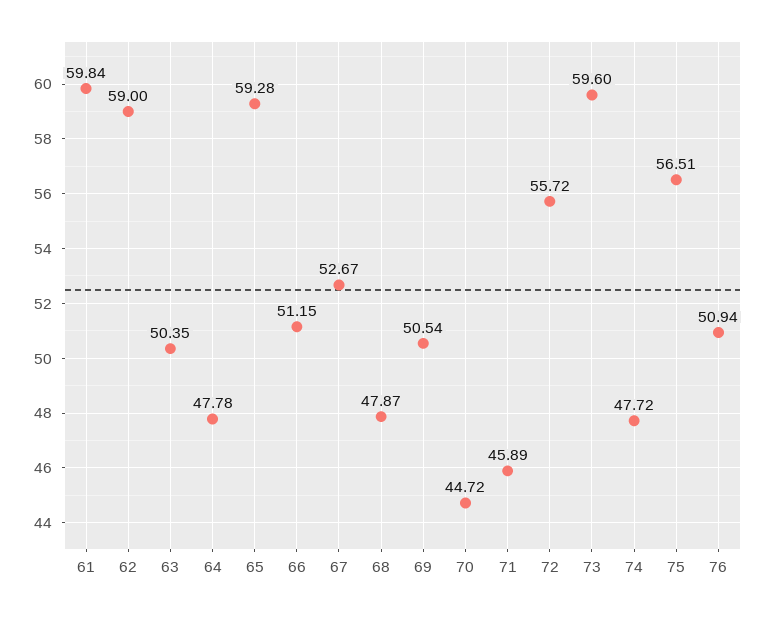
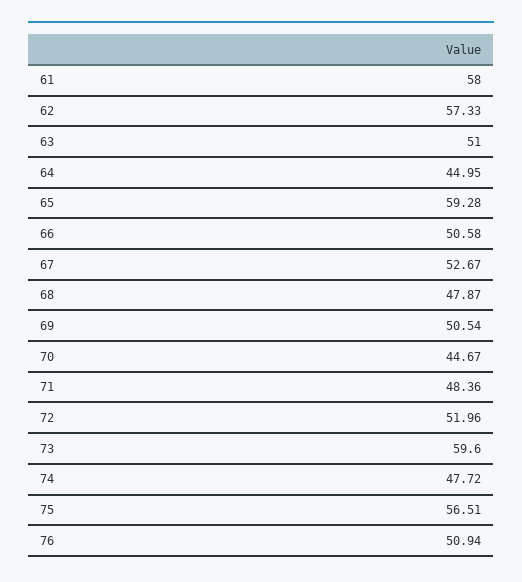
61: 59.84 -> 58
62: 59 -> 57.33
63: 50.35 -> 51
64: 47.78 -> 44.95
66: 51.15 -> 50.58
70: 44.72 -> 44.67
71: 45.89 -> 48.36
72: 55.72 -> 51.96

